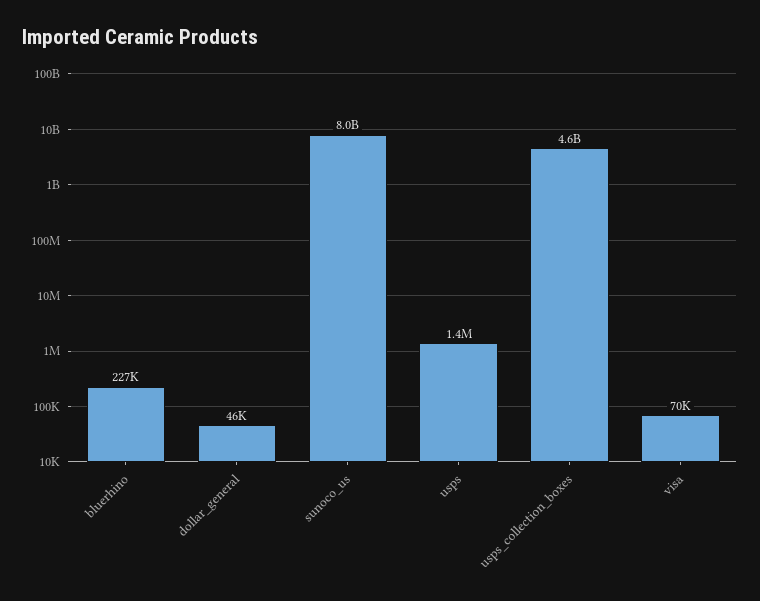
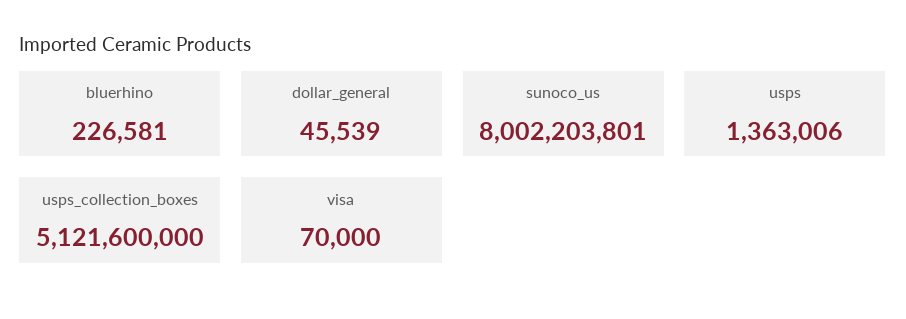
usps_collection_boxes: 4600000000 -> 5121600000

